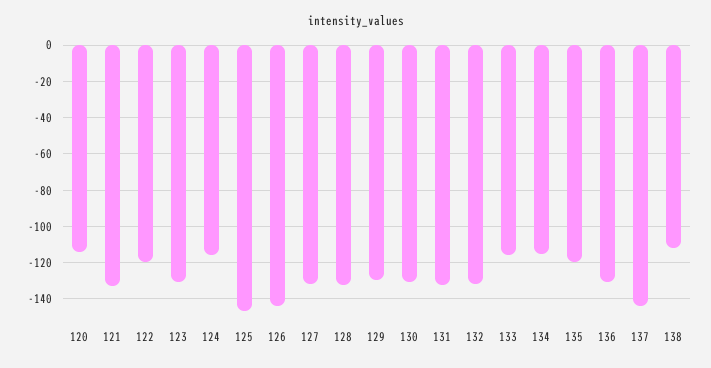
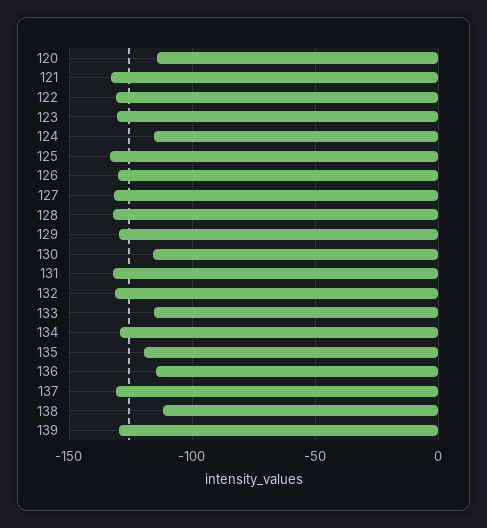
122: -120 -> -130
125: -145 -> -135
126: -145 -> -130
130: -130 -> -115
134: -115 -> -130
136: -130 -> -115
137: -145 -> -130
139: none -> -130

